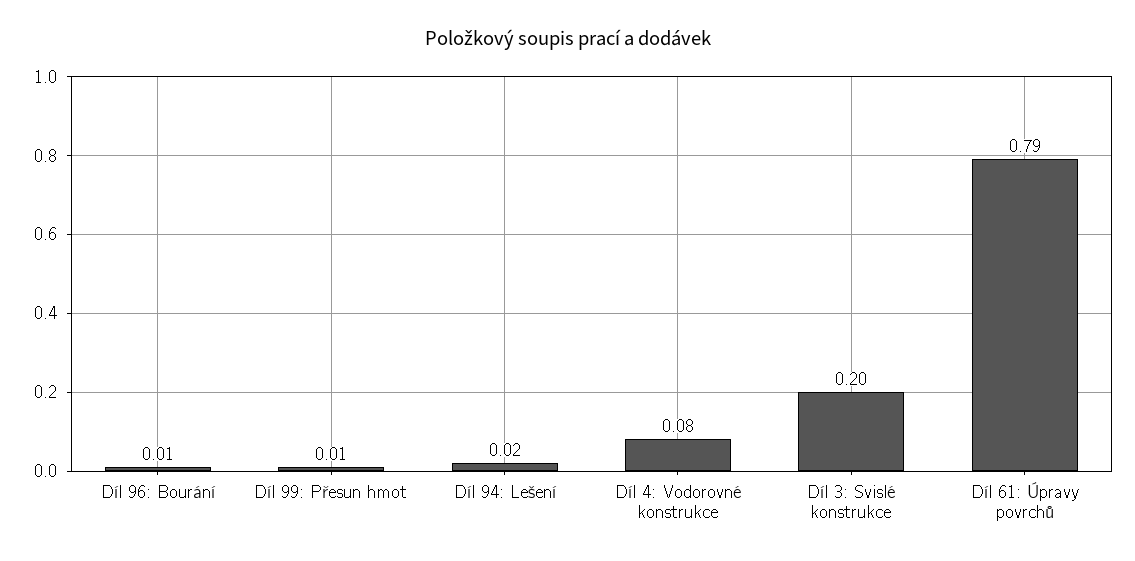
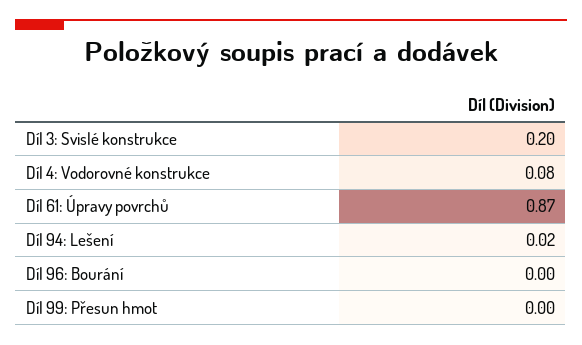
Díl 96: Bourání: 0.01 -> 0
Díl 99: Přesun hmot: 0.01 -> 0
Díl 61: Úpravy povrchů: 0.79 -> 0.87

